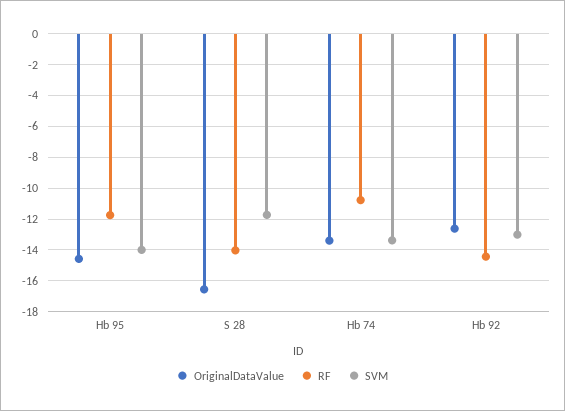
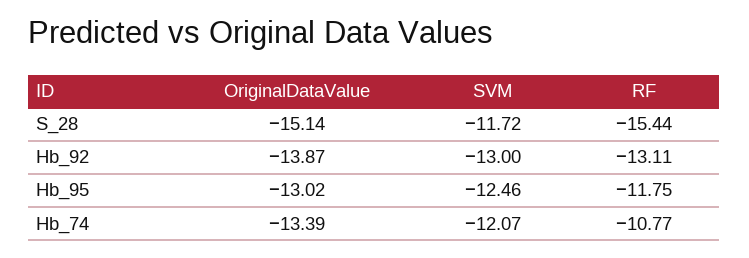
OriginalDataValue, Hb 95: -14.5 -> -13.02
SVM, Hb 95: -14 -> -12.46
OriginalDataValue, S 28: -16.5 -> -15.14
RF, S 28: -14 -> -15.44
SVM, Hb 74: -13.5 -> -12.07
OriginalDataValue, Hb 92: -12.5 -> -13.87
RF, Hb 92: -14.5 -> -13.11

